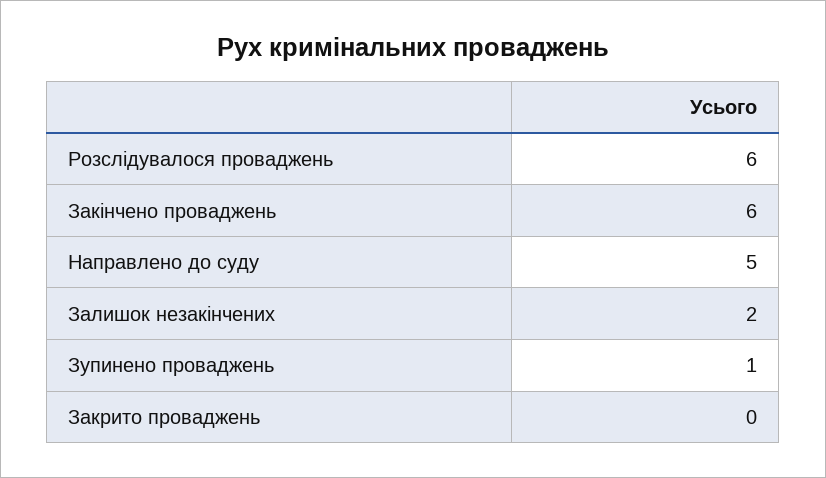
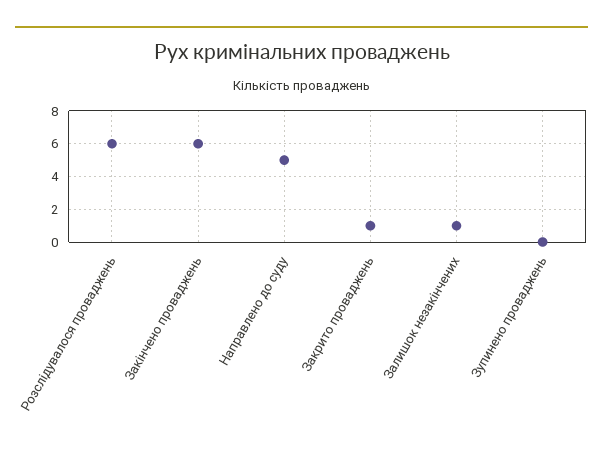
Залишок незакінчених: 2 -> 1
Зупинено проваджень: 1 -> 0
Закрито проваджень: 0 -> 1

